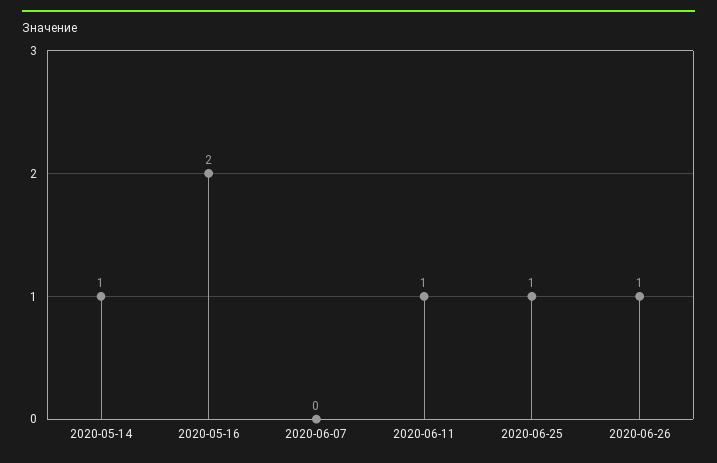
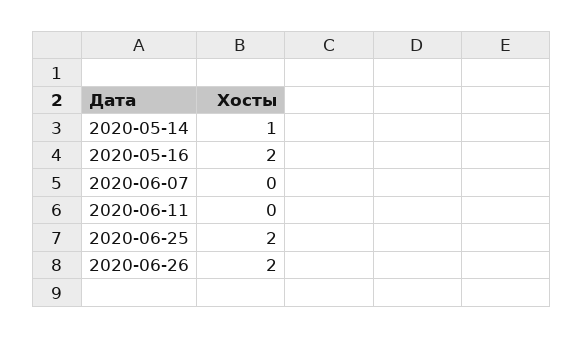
2020-06-11: 1 -> 0
2020-06-25: 1 -> 2
2020-06-26: 1 -> 2

